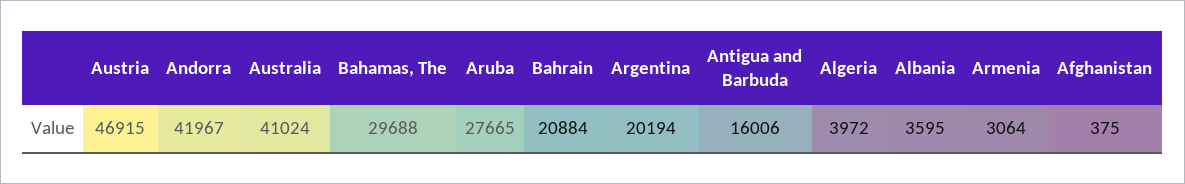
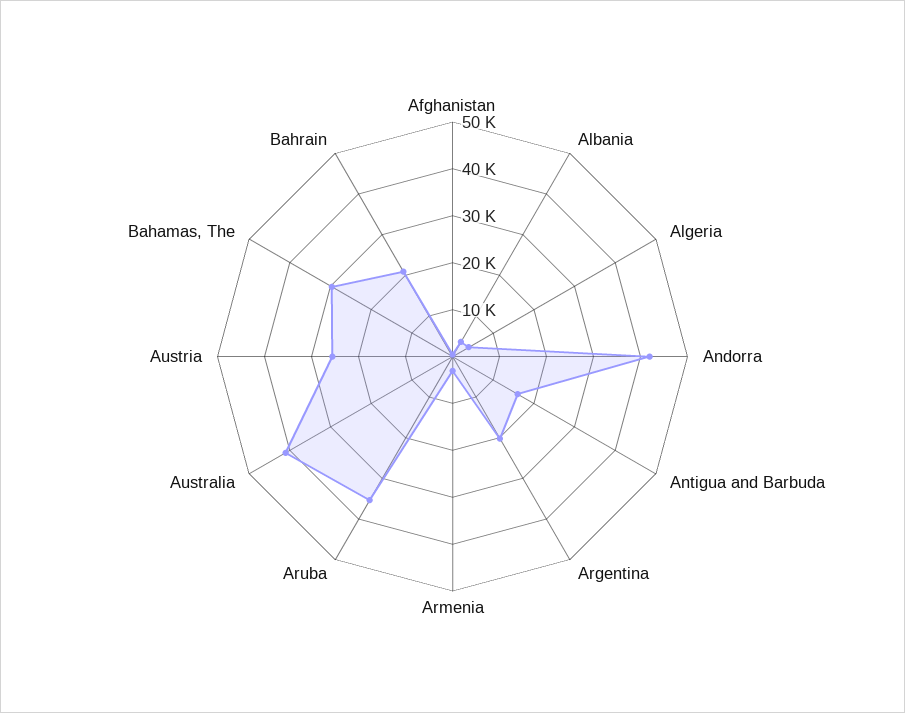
Austria: 46915 -> 26000
Aruba: 27665 -> 36000

